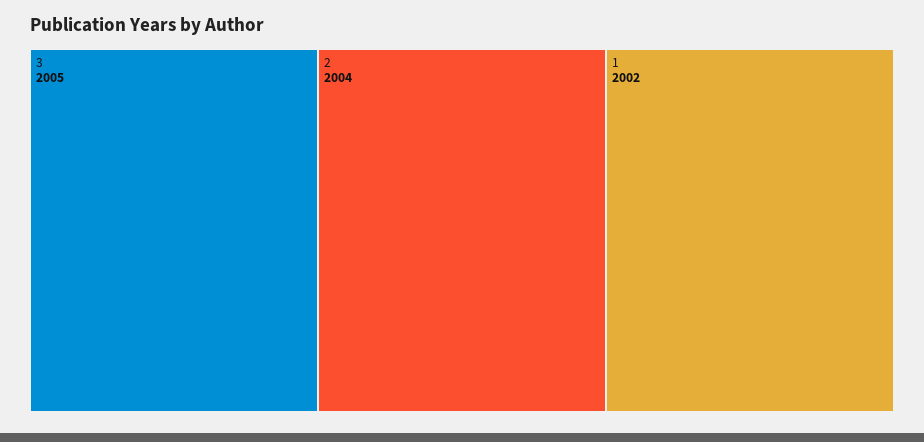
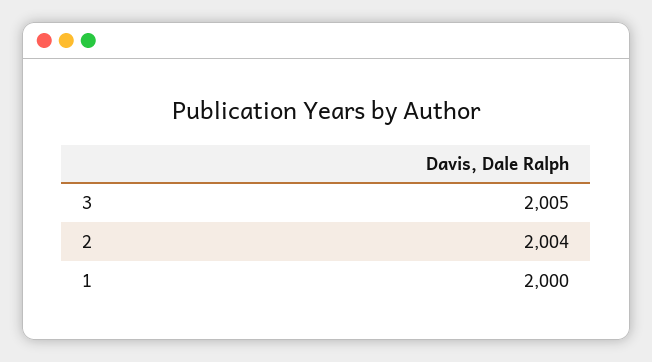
1: 2002 -> 2000

